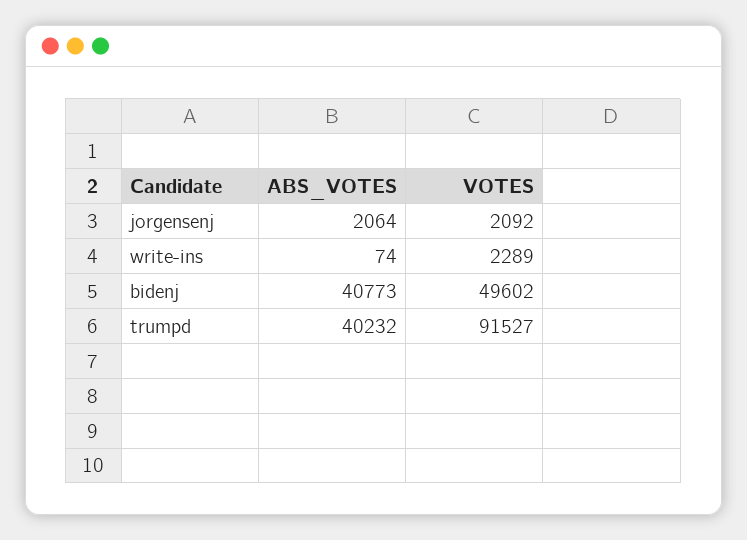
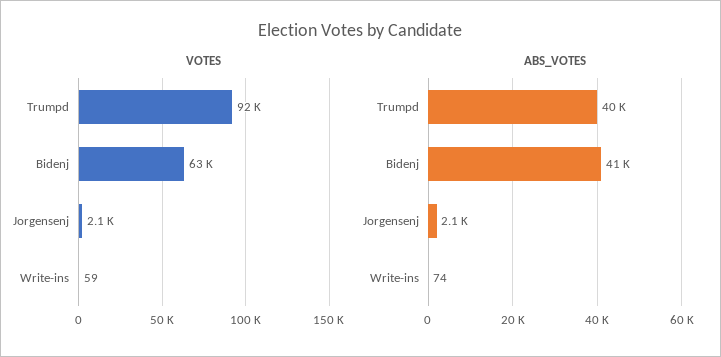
VOTES, write-ins: 2289 -> 59
VOTES, bidenj: 49602 -> 63000

